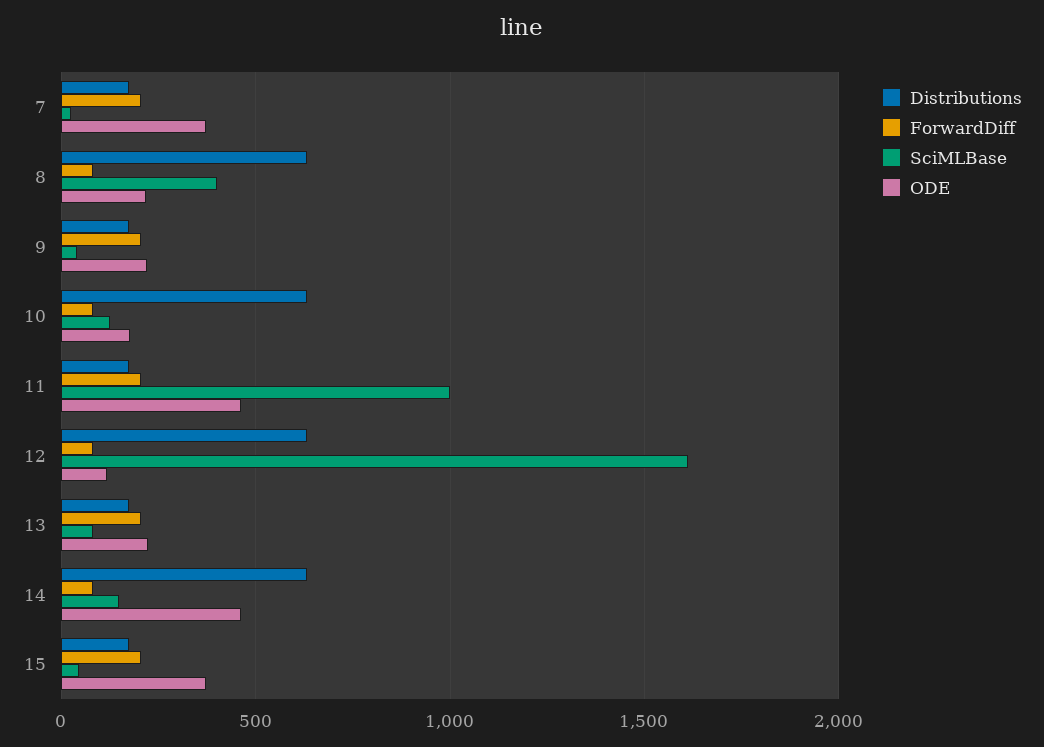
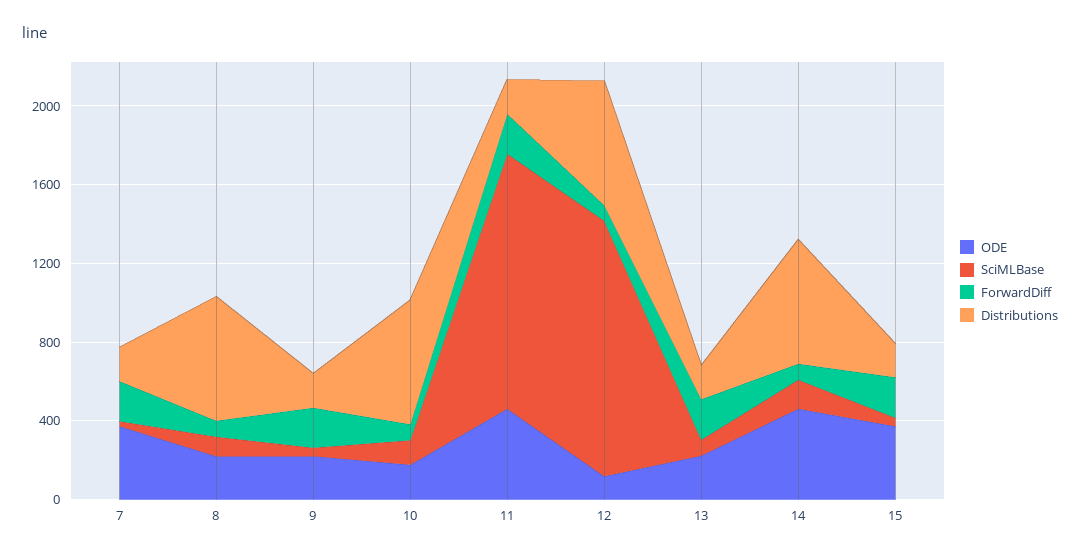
SciMLBase, 8: 400 -> 100
SciMLBase, 11: 1000 -> 1300
SciMLBase, 12: 1600 -> 1300

